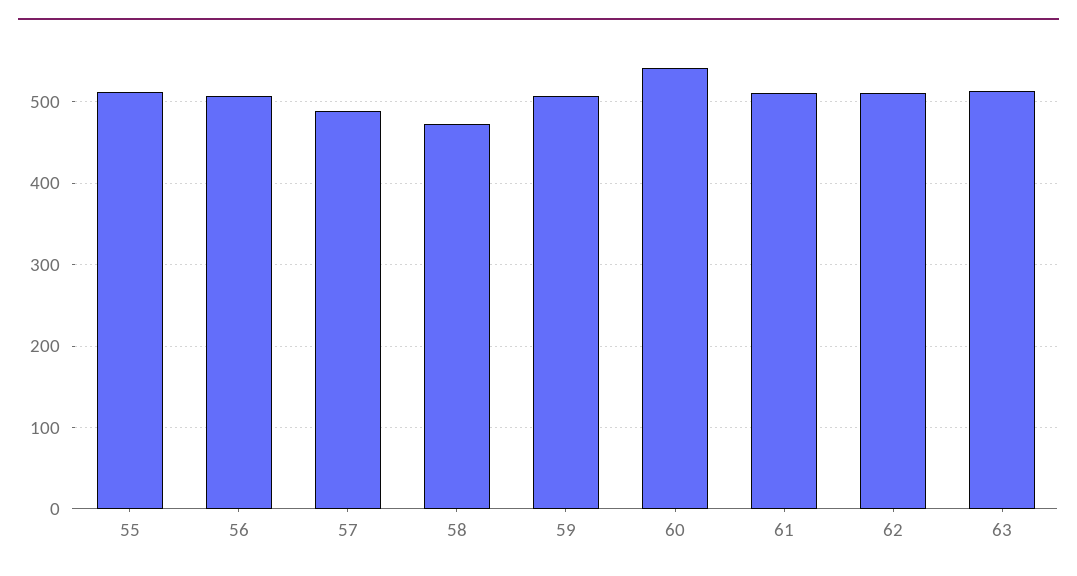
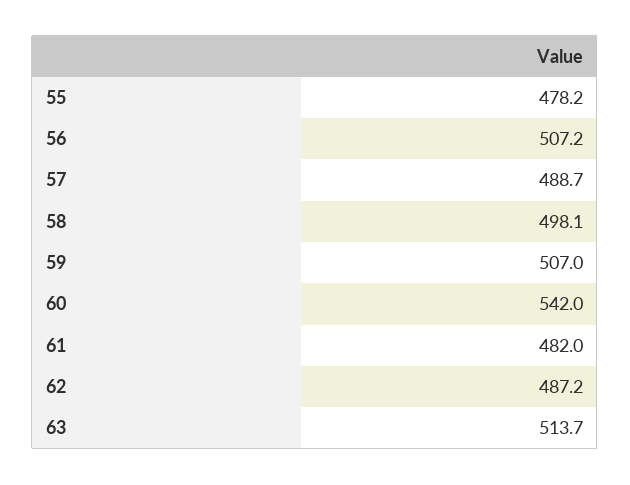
55: 510 -> 478.2
58: 470 -> 498.1
61: 510 -> 482
62: 510 -> 487.2

